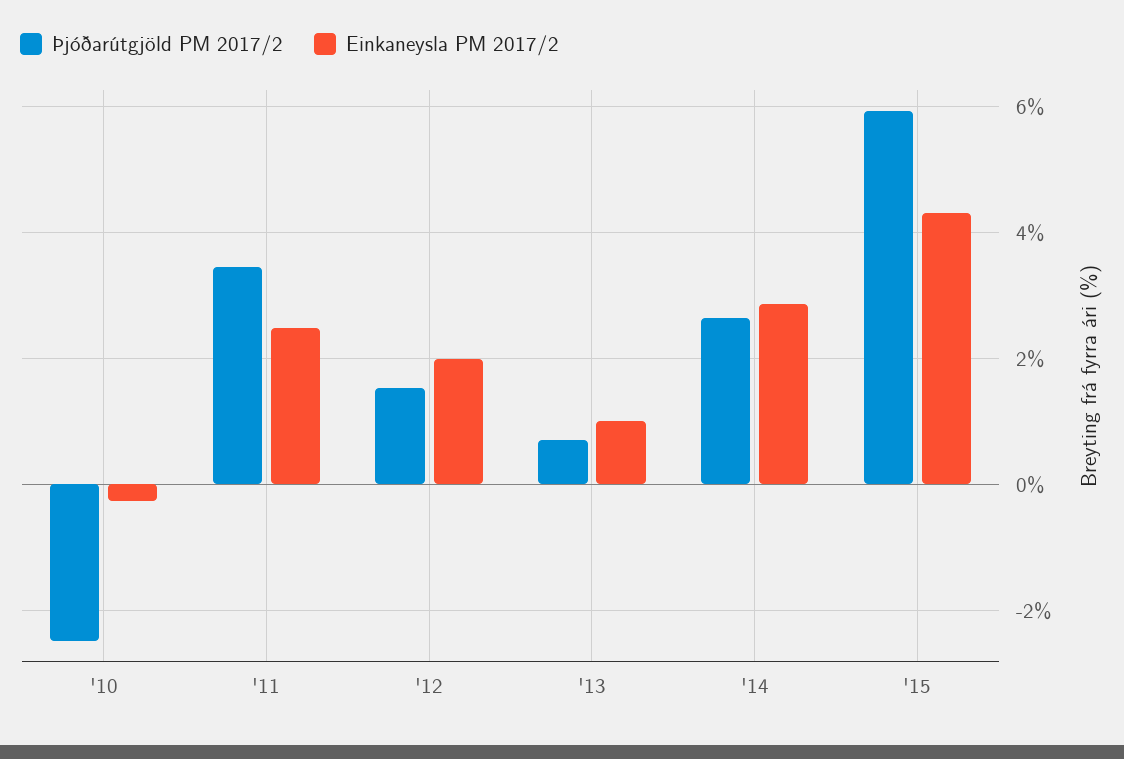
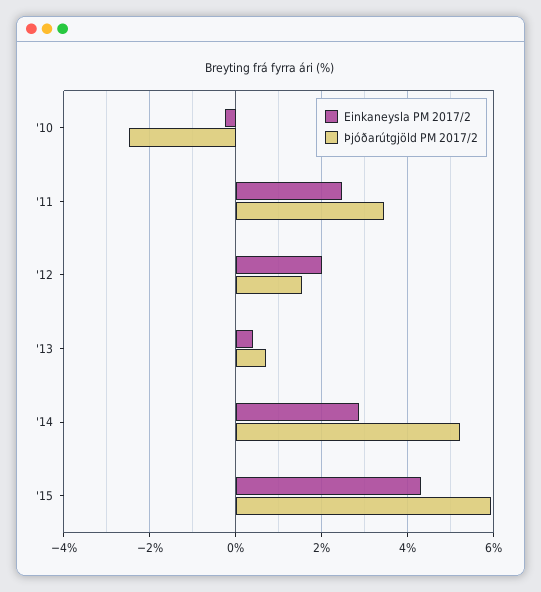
Einkaneysla PM 2017/2, '13: 1 -> 0.4
Þjóðarútgjöld PM 2017/2, '14: 2.6 -> 5.2

